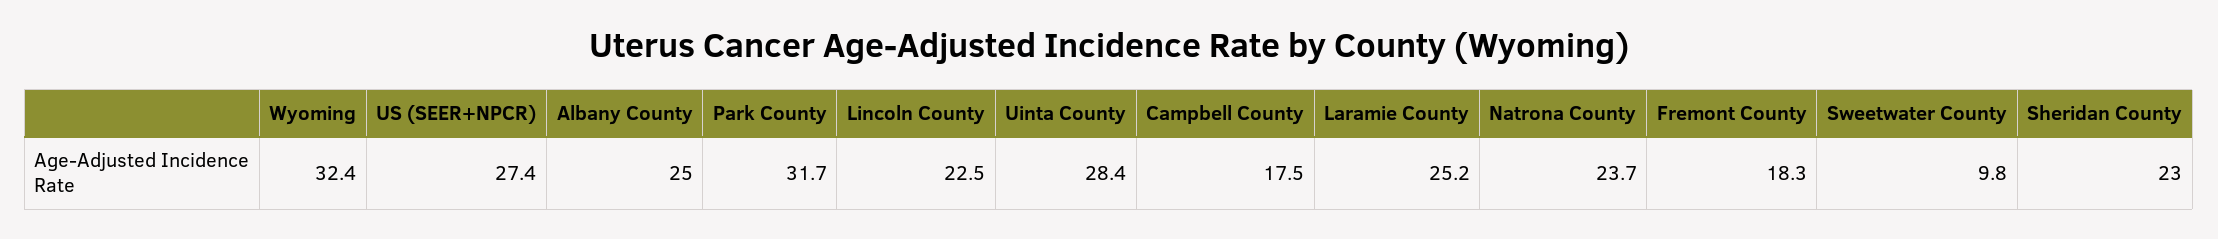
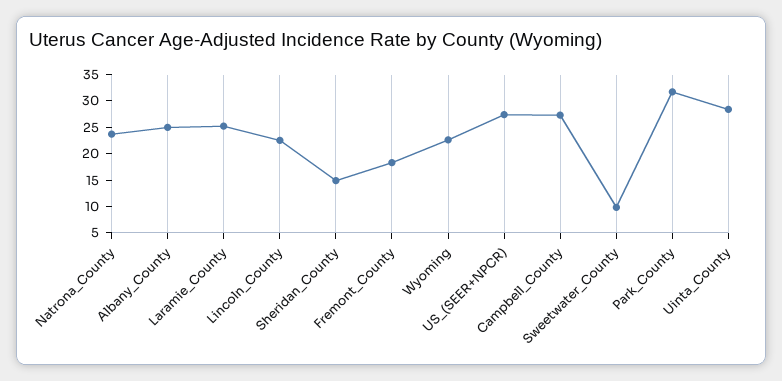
Wyoming: 32.4 -> 22.5
Campbell County: 17.5 -> 27.5
Sheridan County: 23 -> 15

